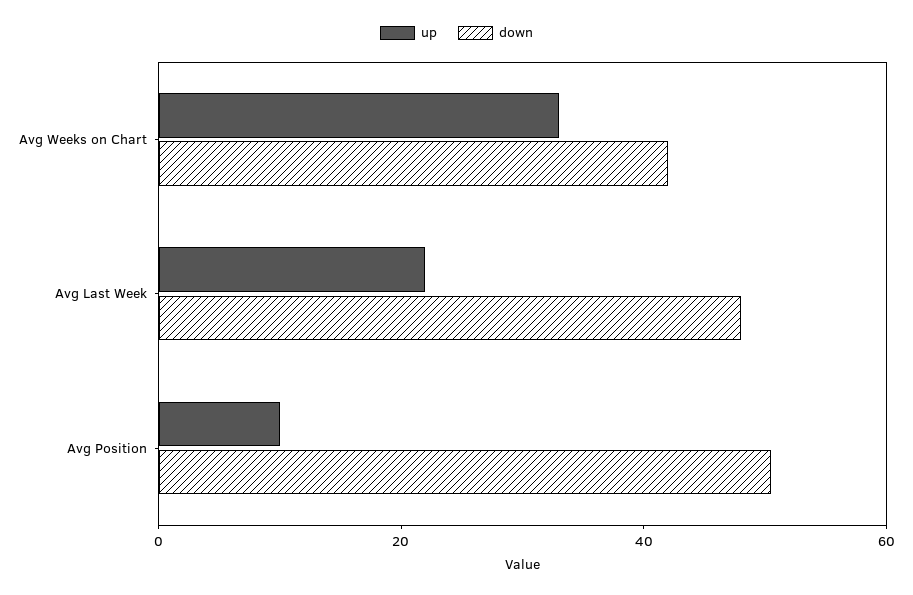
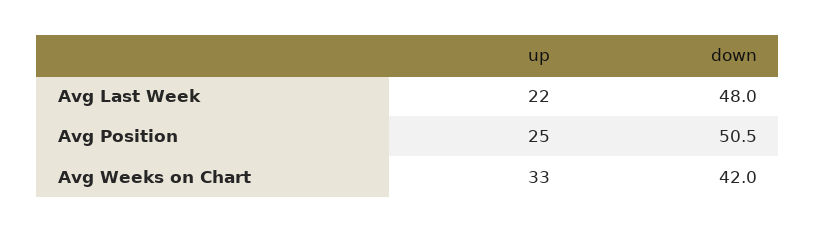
up, Avg Position: 10 -> 25

